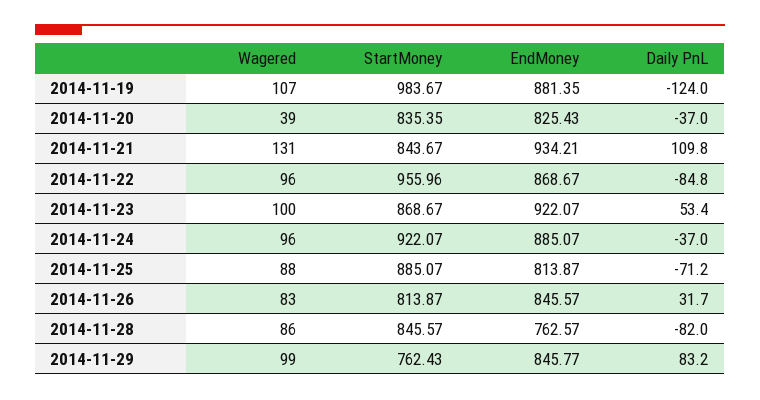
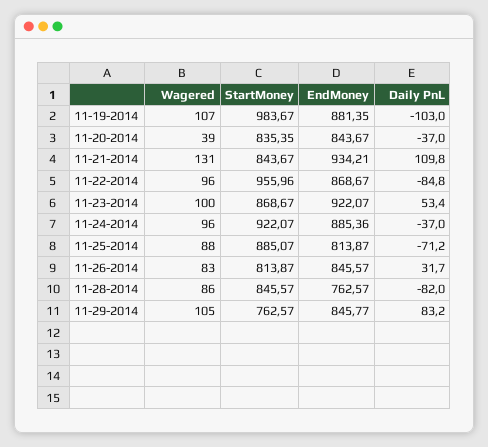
Daily PnL, 2014-11-19: -124 -> -103
EndMoney, 2014-11-20: 825.43 -> 843.67
EndMoney, 2014-11-24: 885.07 -> 885.36
Wagered, 2014-11-29: 99 -> 105
StartMoney, 2014-11-29: 762.43 -> 762.57

